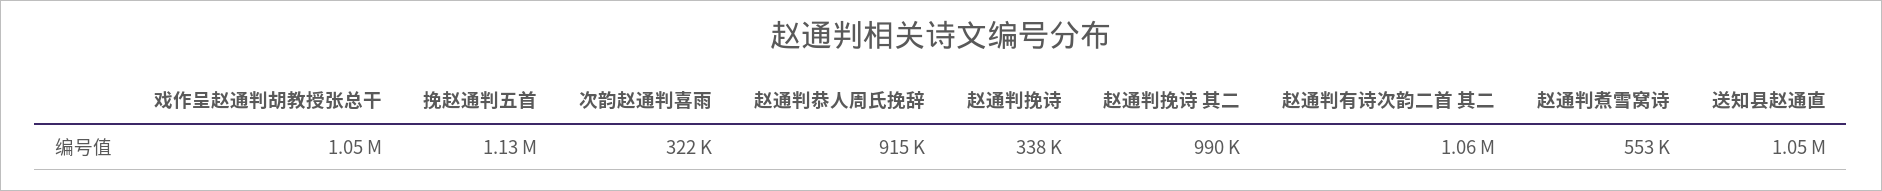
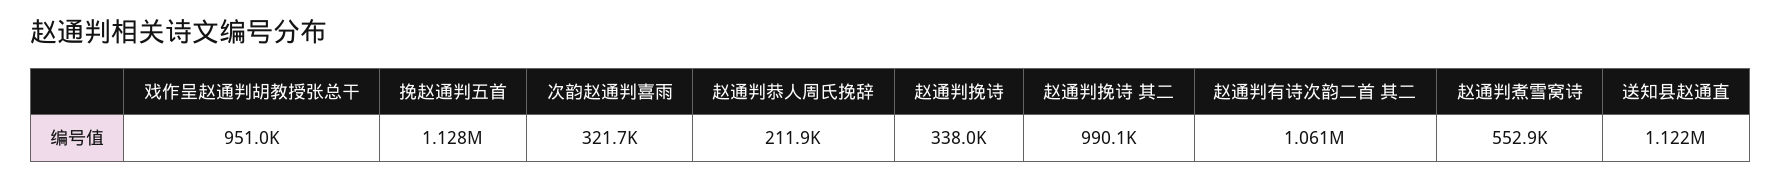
戏作呈赵通判胡教授张总干: 1050000 -> 951000
赵通判恭人周氏挽辞: 915000 -> 211900
送知县赵通直: 1050000 -> 1122000

